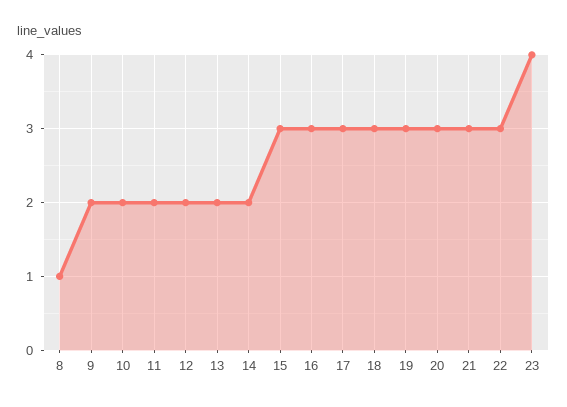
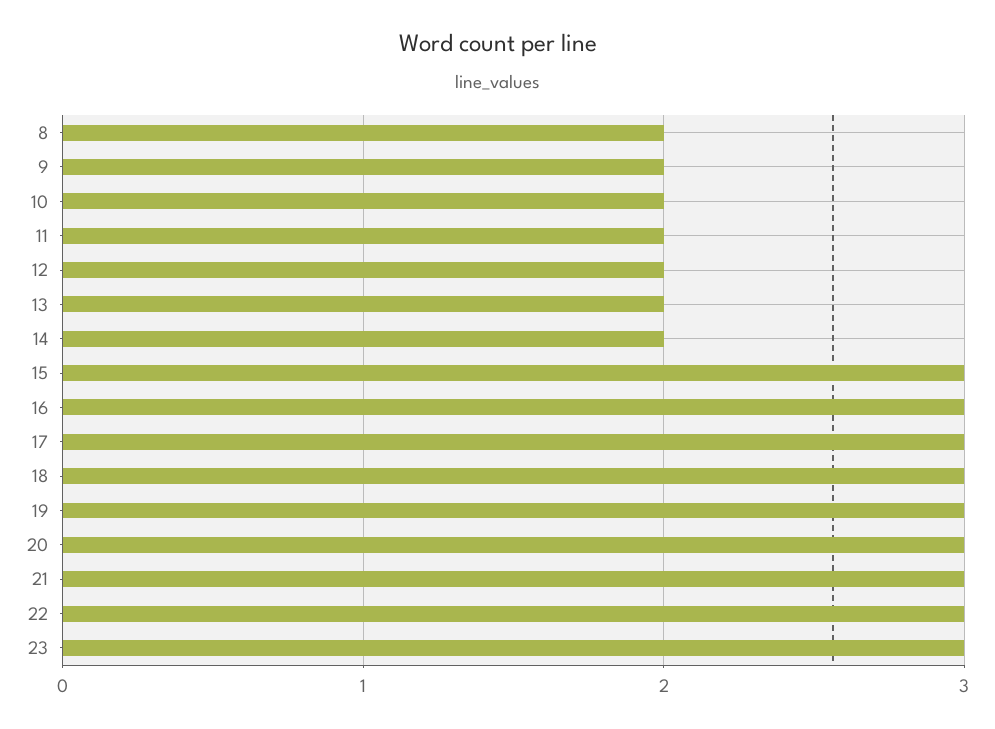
8: 1 -> 2
23: 4 -> 3

